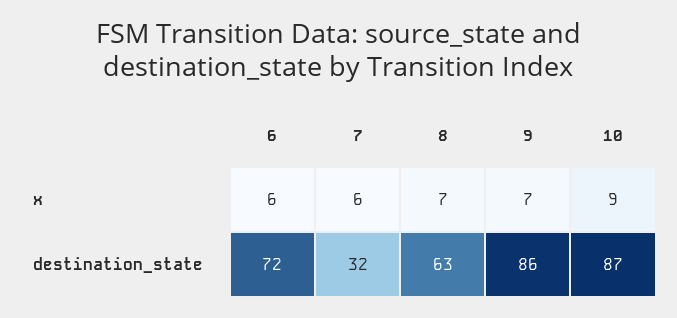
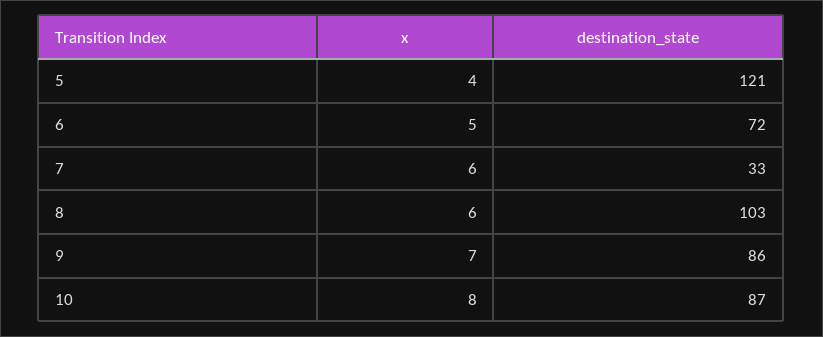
6, x: 6 -> 5
8, x: 7 -> 6
10, x: 9 -> 8
7, destination_state: 32 -> 33
8, destination_state: 63 -> 103
5, x: none -> 4
5, destination_state: none -> 121

